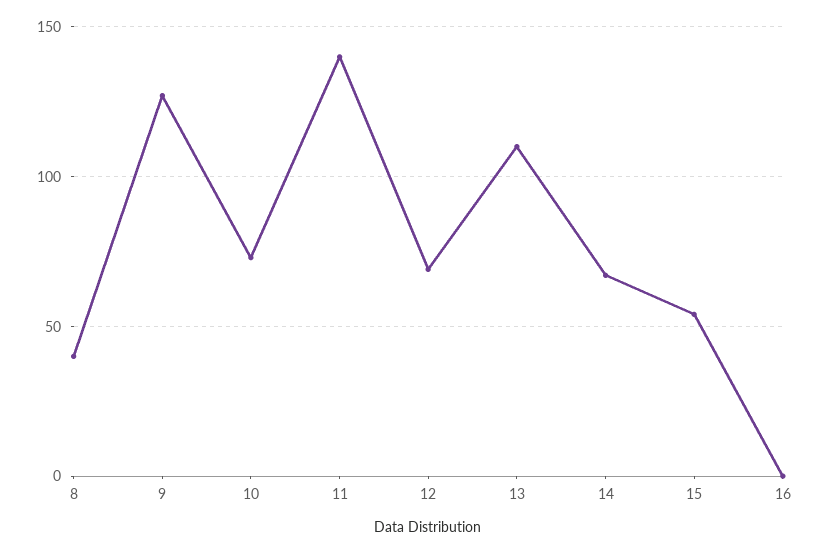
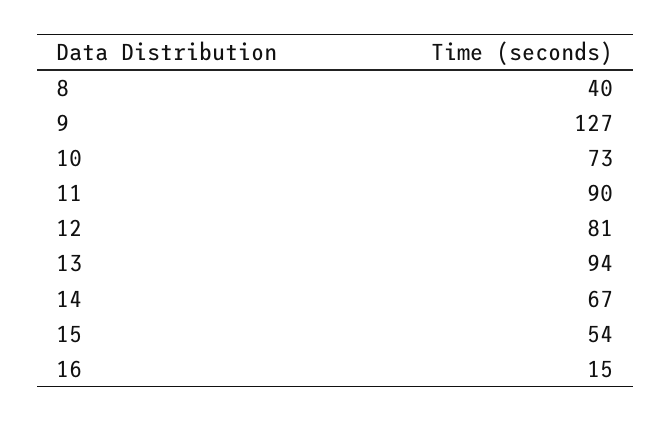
11: 140 -> 90
12: 70 -> 81
13: 110 -> 94
16: 0 -> 15

